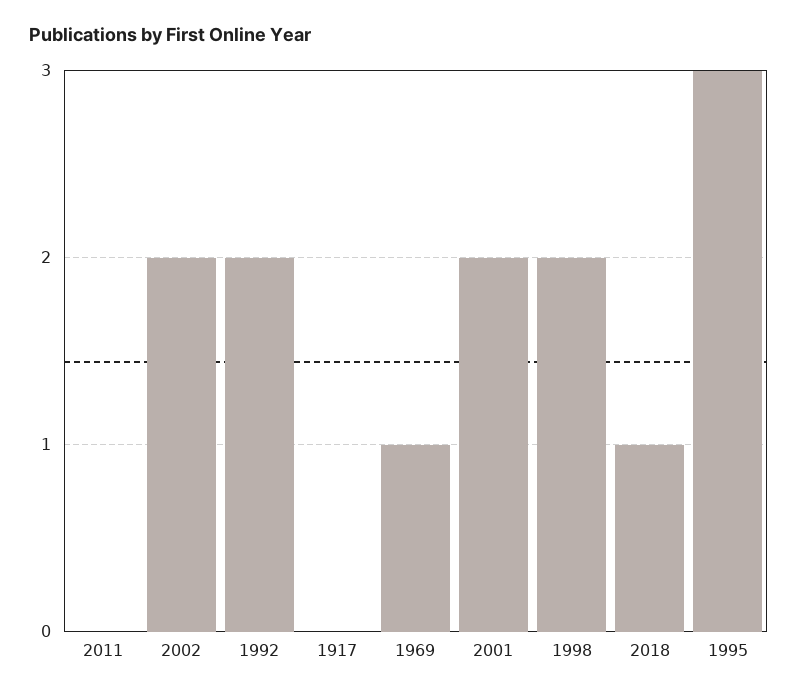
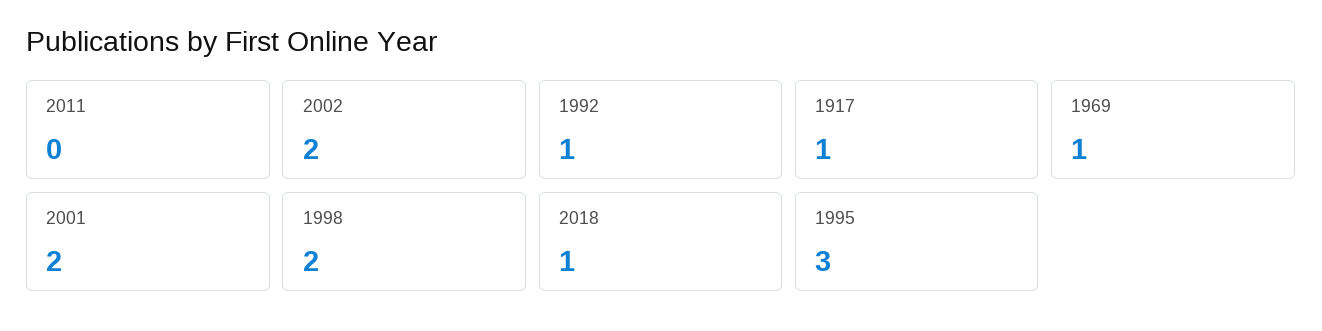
1992: 2 -> 1
1917: 0 -> 1

